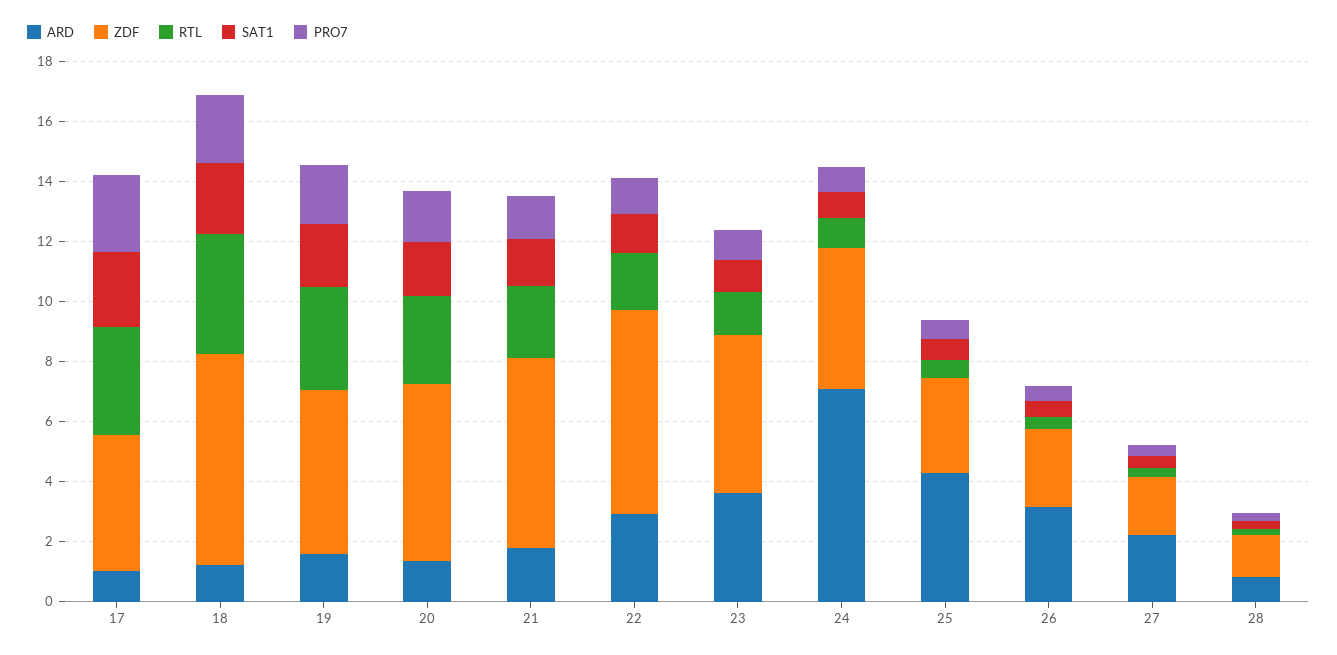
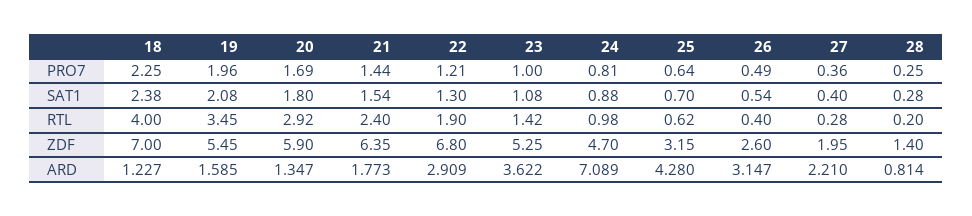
ARD, 17: 1 -> none
ZDF, 17: 4.5 -> none
RTL, 17: 3.5 -> none
SAT1, 17: 2.5 -> none
PRO7, 17: 2.5 -> none

